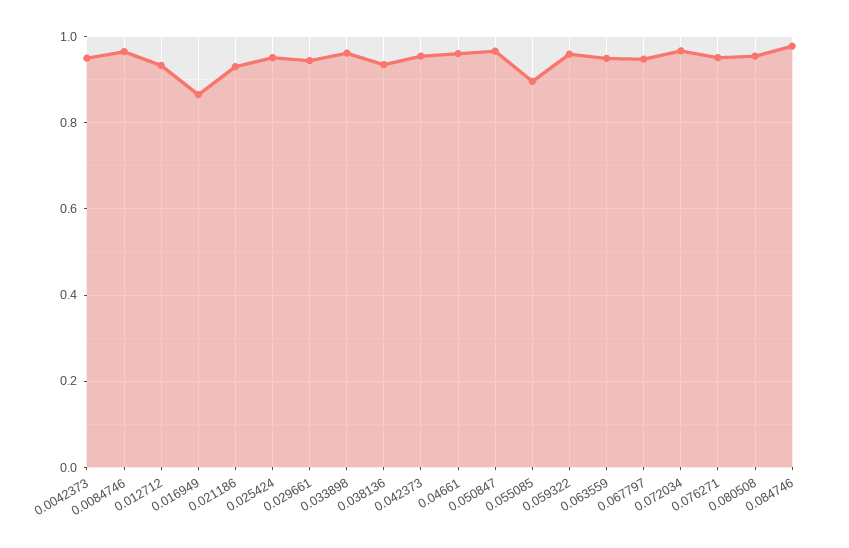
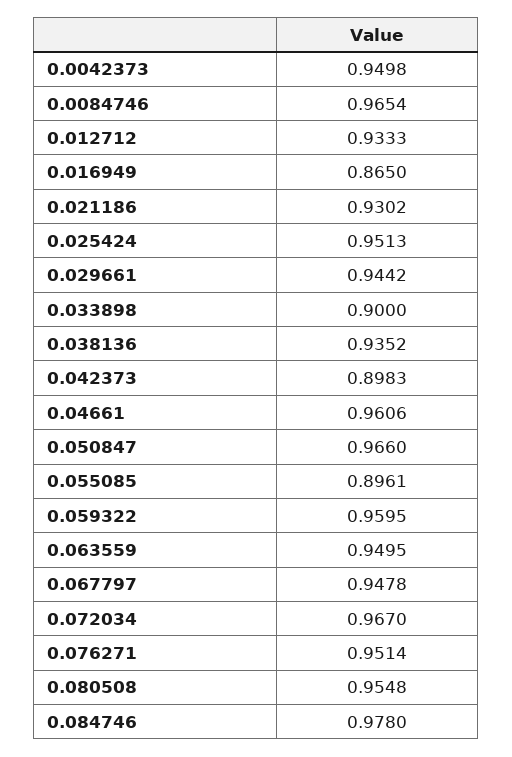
0.033898: 0.96 -> 0.9
0.042373: 0.96 -> 0.8983

